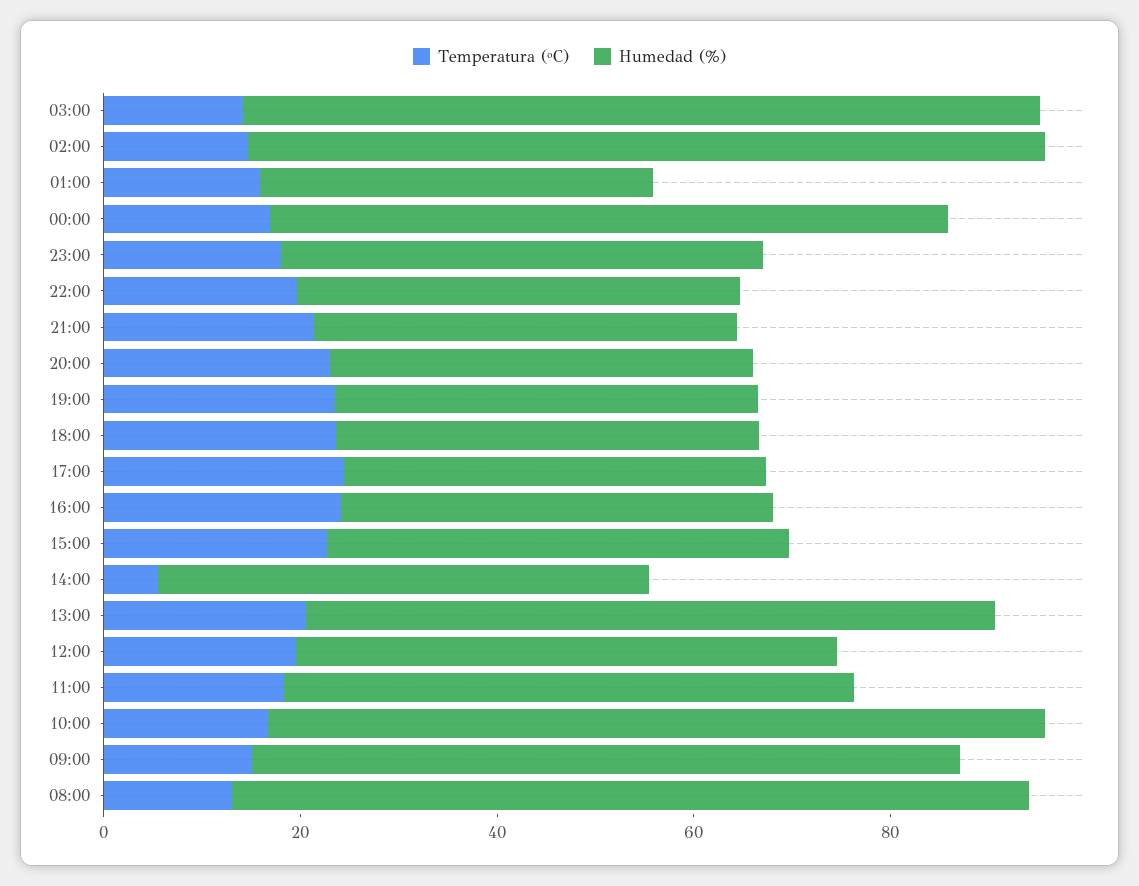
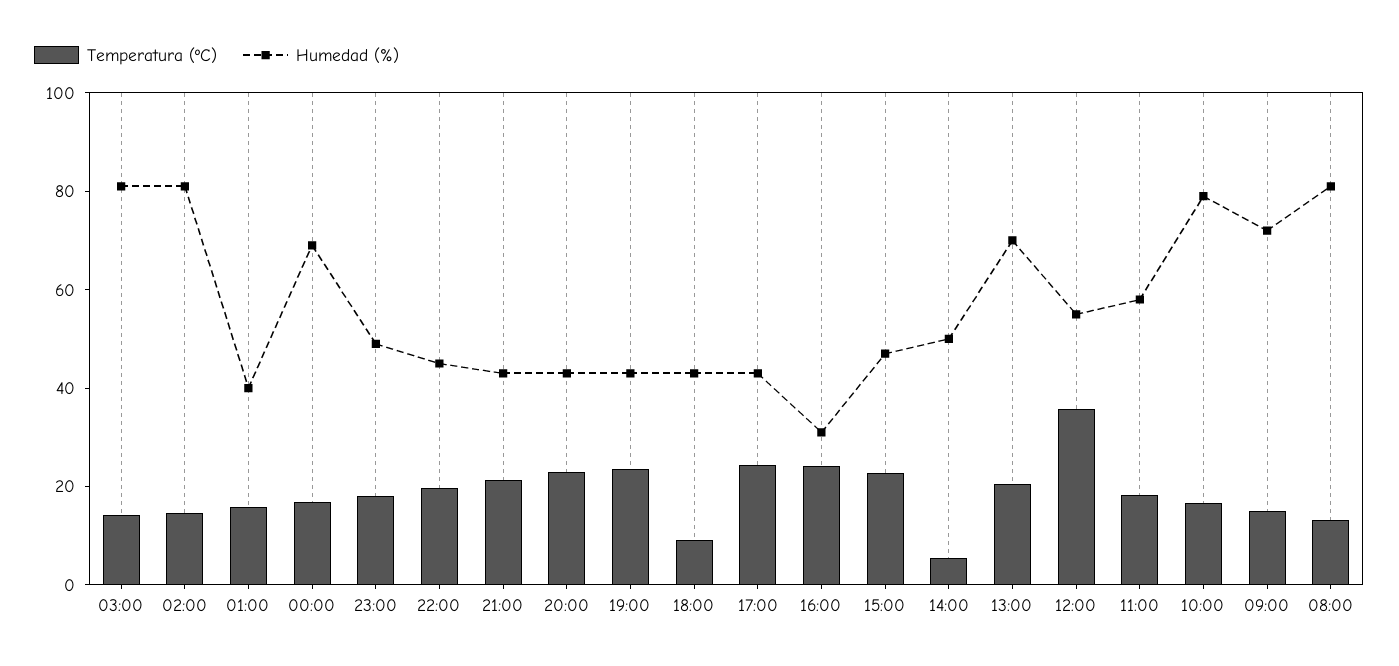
Temperatura (ºC), 18:00: 25 -> 10
Humedad (%), 16:00: 45 -> 30
Temperatura (ºC), 12:00: 20 -> 35

